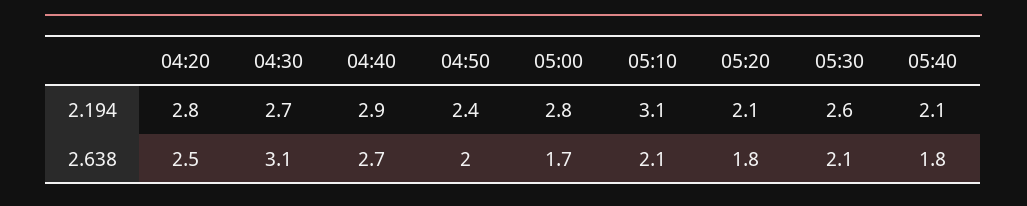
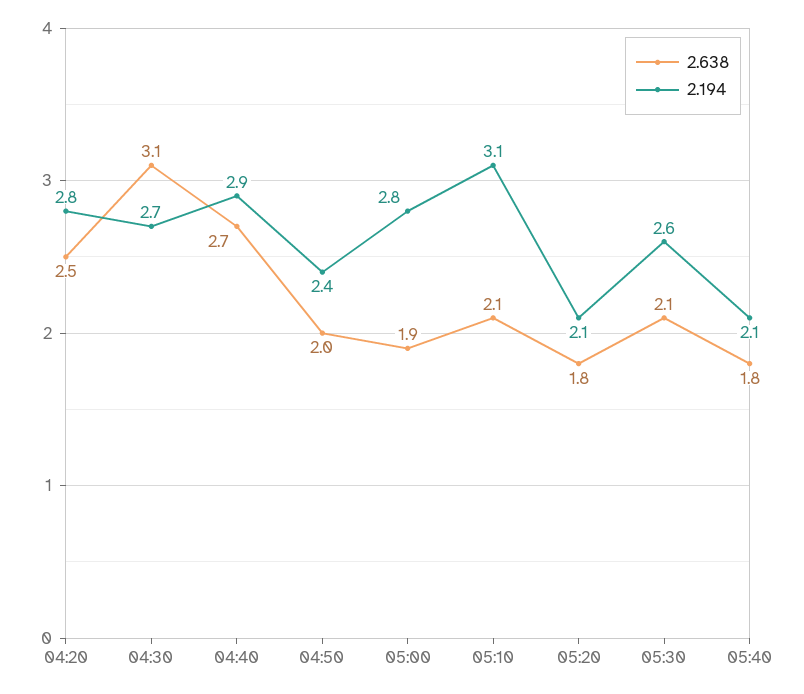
2.638, 05:00: 1.7 -> 1.9

